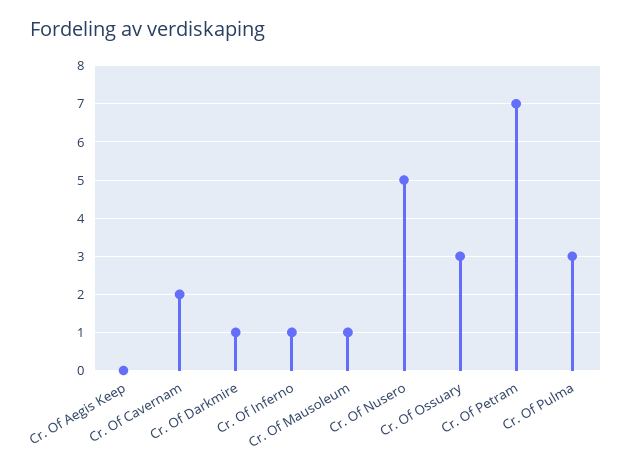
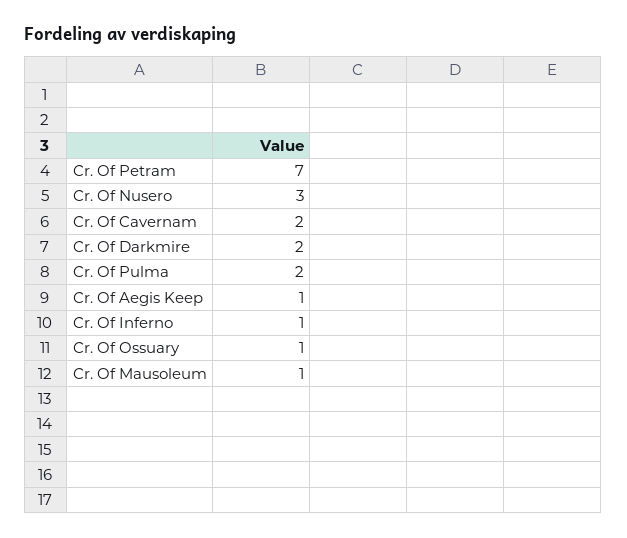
Cr. Of Aegis Keep: 0 -> 1
Cr. Of Darkmire: 1 -> 2
Cr. Of Nusero: 5 -> 3
Cr. Of Ossuary: 3 -> 1
Cr. Of Pulma: 3 -> 2

